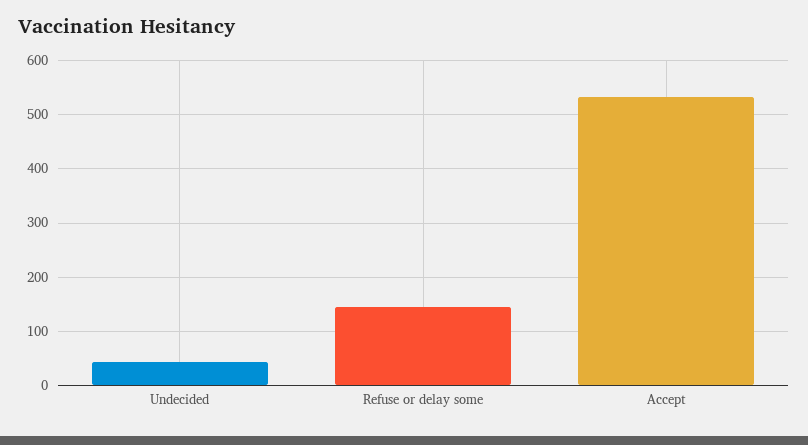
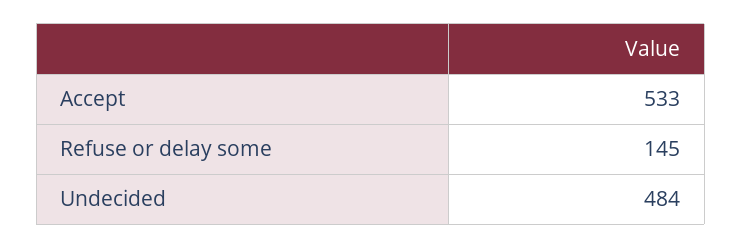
Undecided: 40 -> 484

